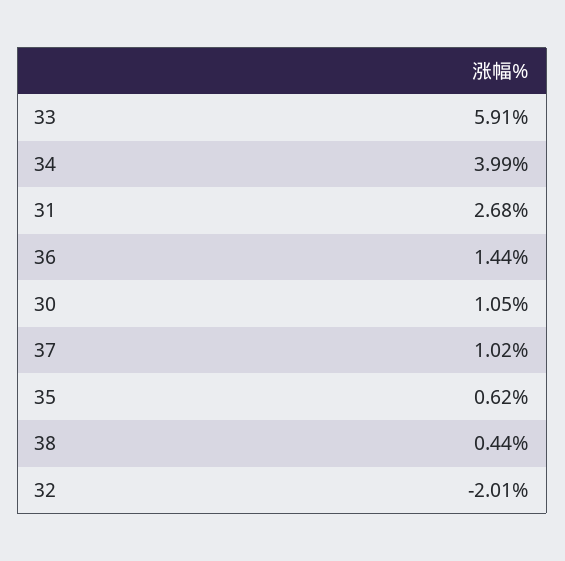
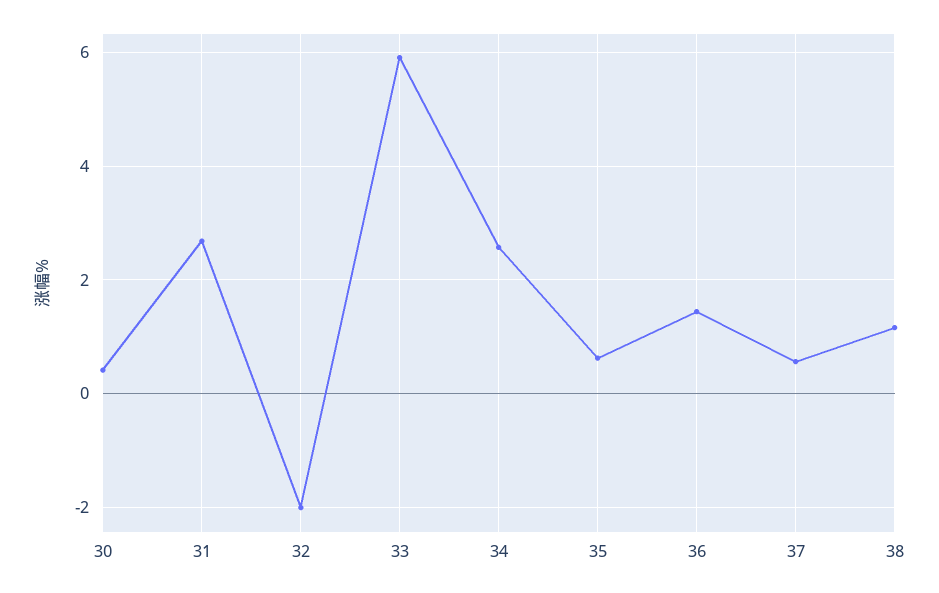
34: 3.99 -> 2.6
30: 1.05 -> 0.4
37: 1.02 -> 0.6
38: 0.44 -> 1.2

